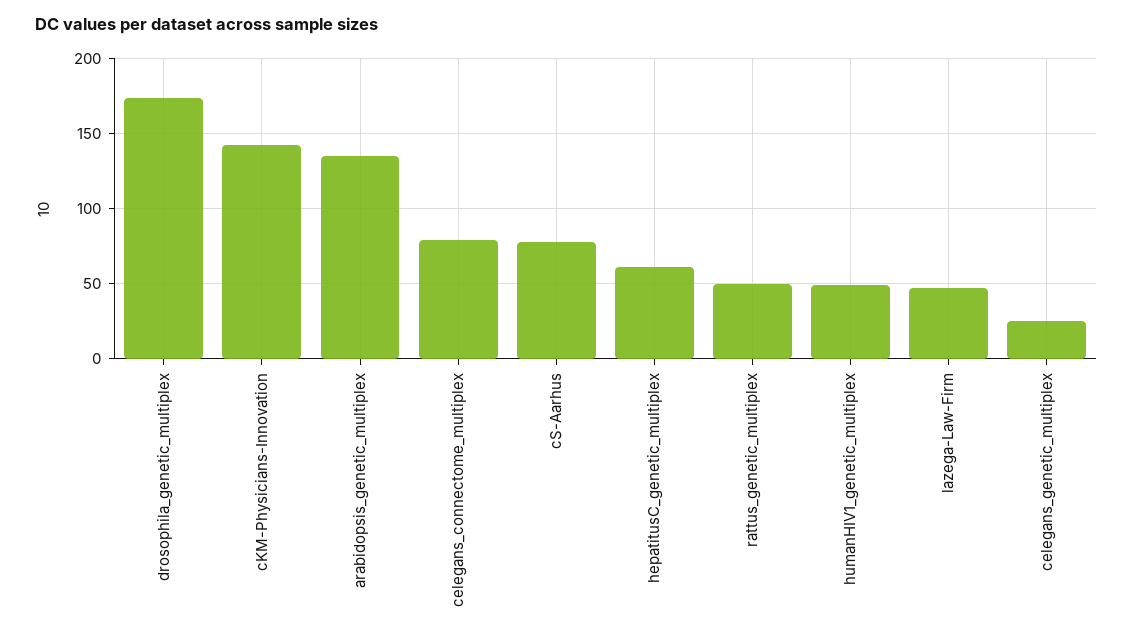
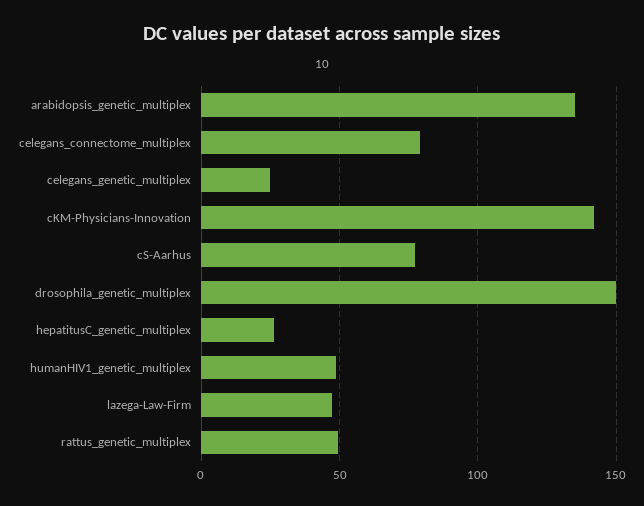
drosophila_genetic_multiplex: 175 -> 150
hepatitusC_genetic_multiplex: 60 -> 25

